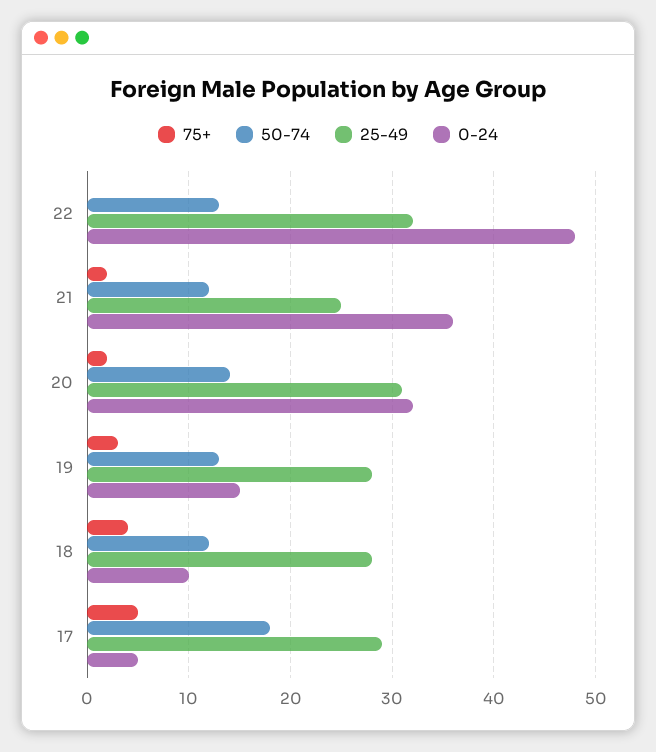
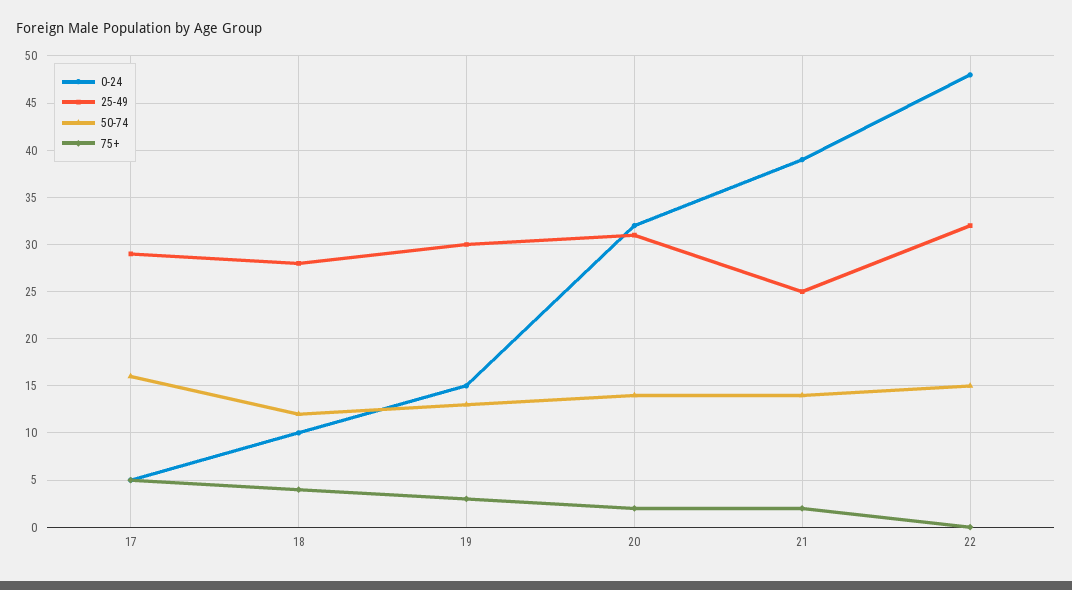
50-74, 22: 13 -> 15
50-74, 21: 12 -> 14
0-24, 21: 36 -> 39
25-49, 19: 28 -> 30
50-74, 17: 18 -> 16

